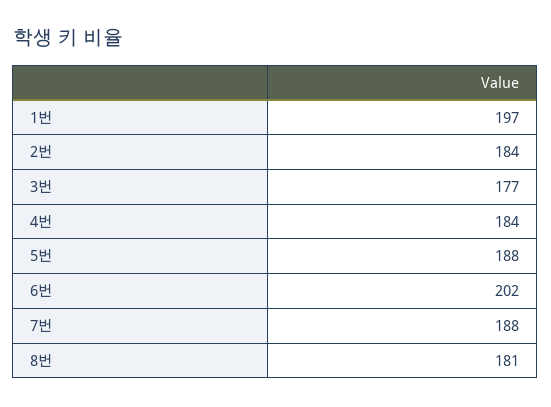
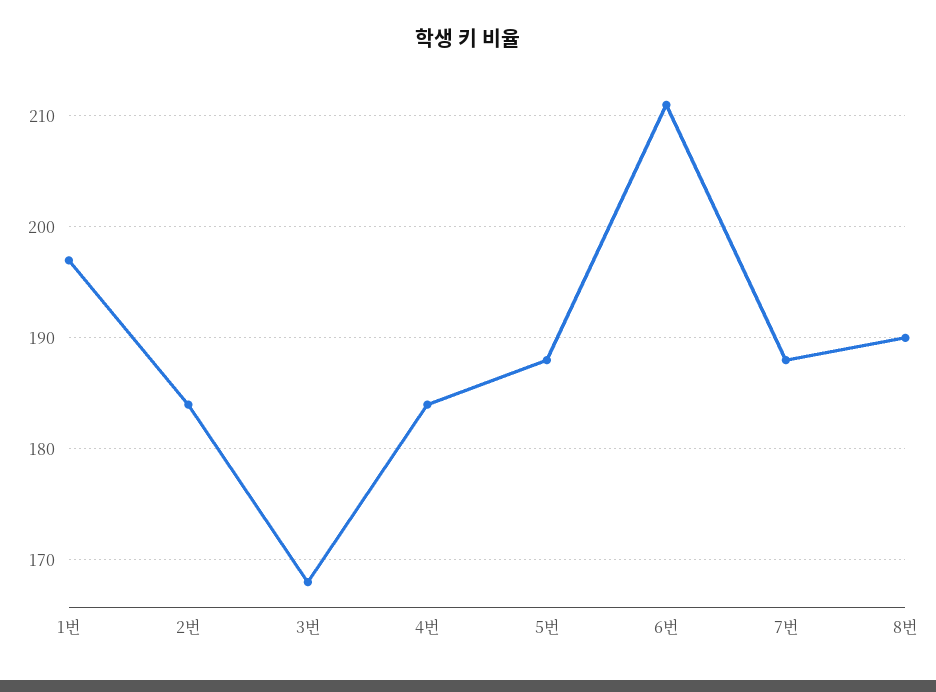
3번: 177 -> 168
6번: 202 -> 211
8번: 181 -> 190

